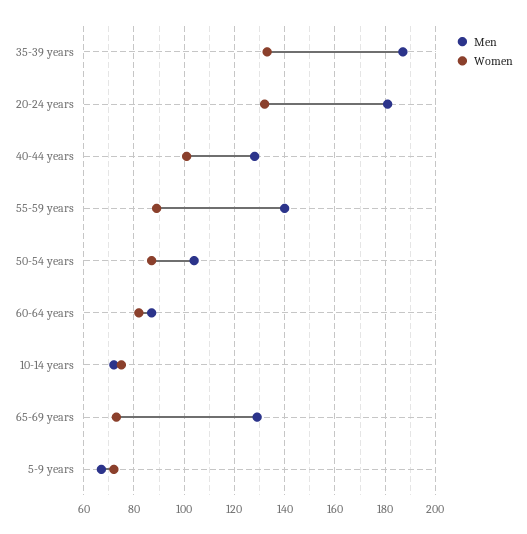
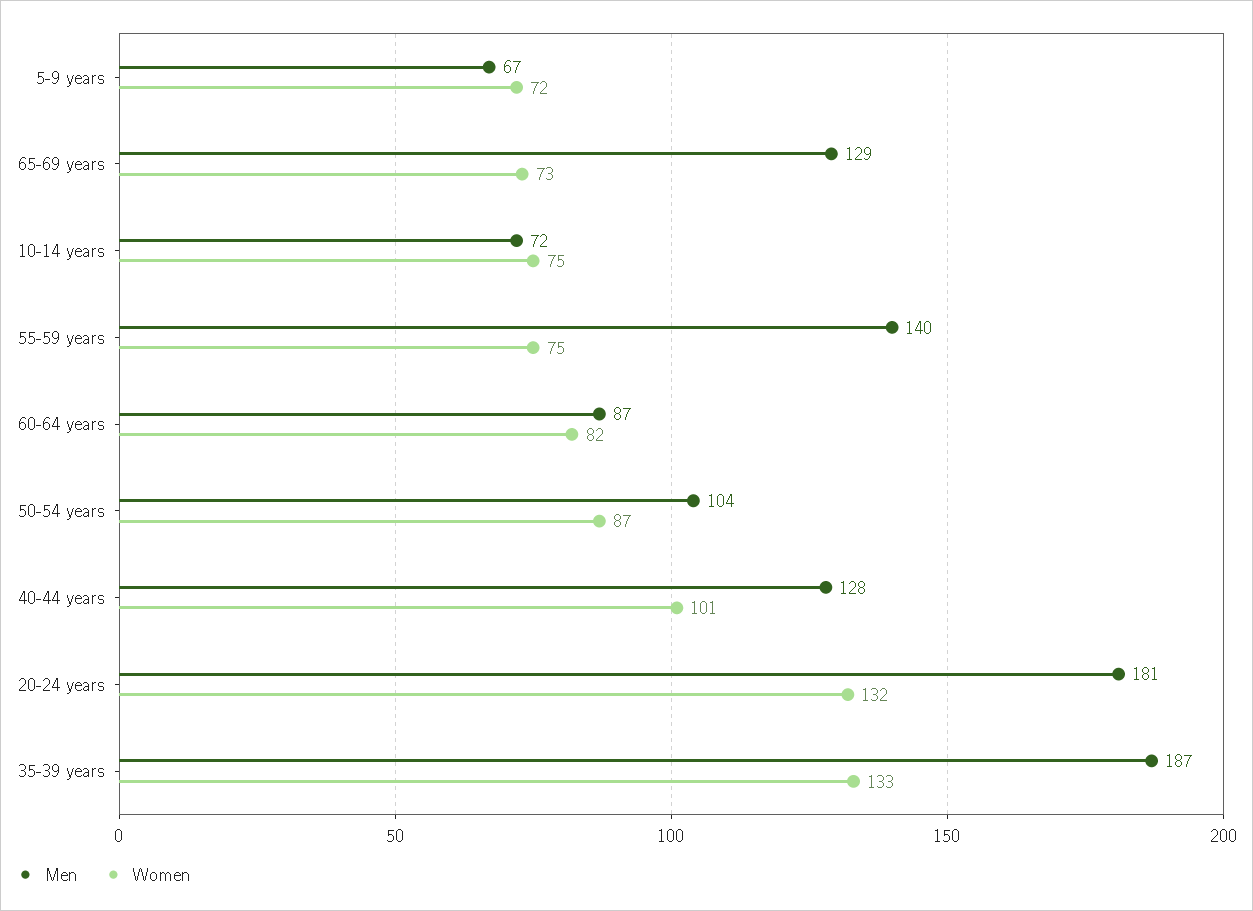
Women, 55-59 years: 90 -> 75

